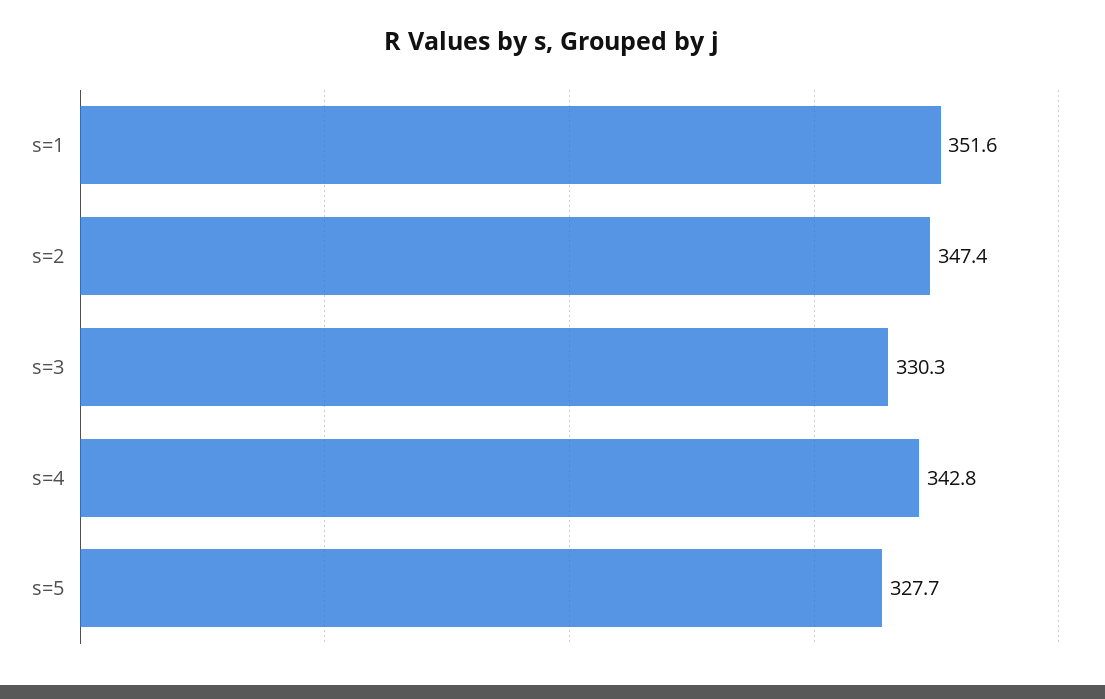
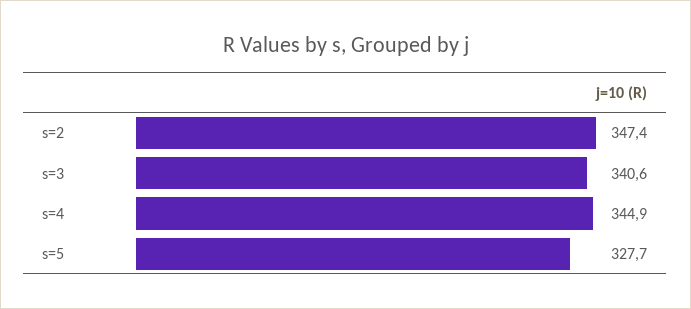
s=1: 351.6 -> none
s=3: 330.3 -> 340.6
s=4: 342.8 -> 344.9

